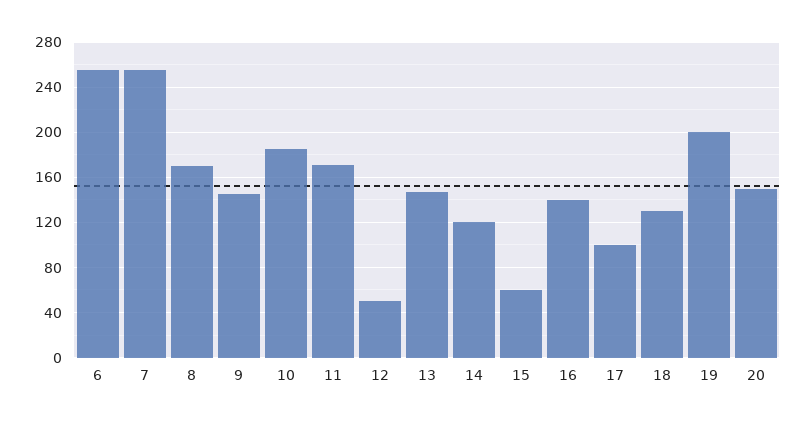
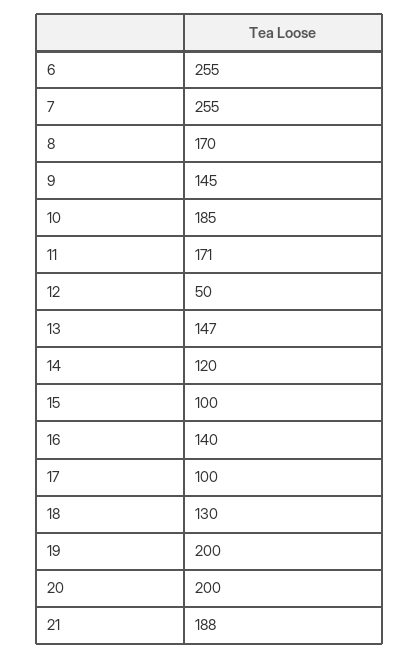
15: 60 -> 100
20: 150 -> 200
21: none -> 188

